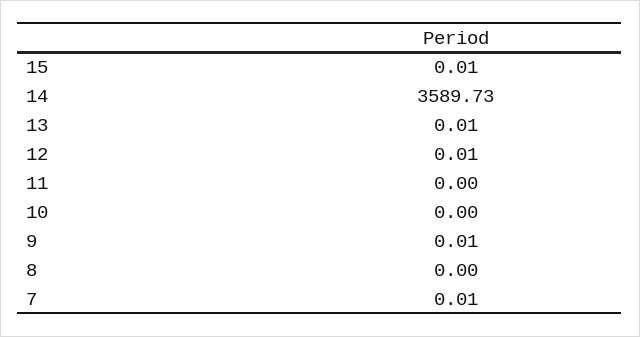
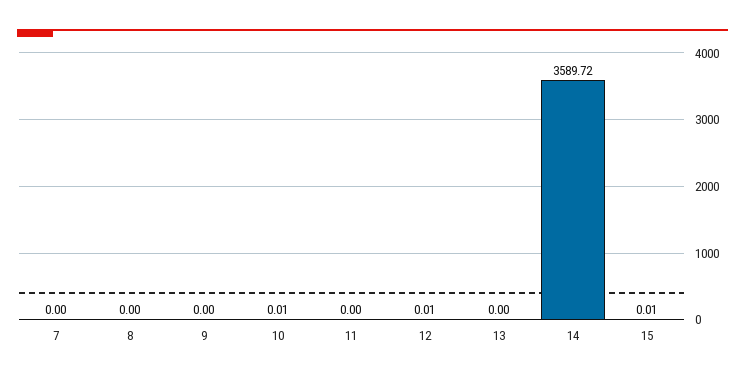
14: 3589.73 -> 3589.72
13: 0.01 -> 0
10: 0 -> 0.01
9: 0.01 -> 0
7: 0.01 -> 0

